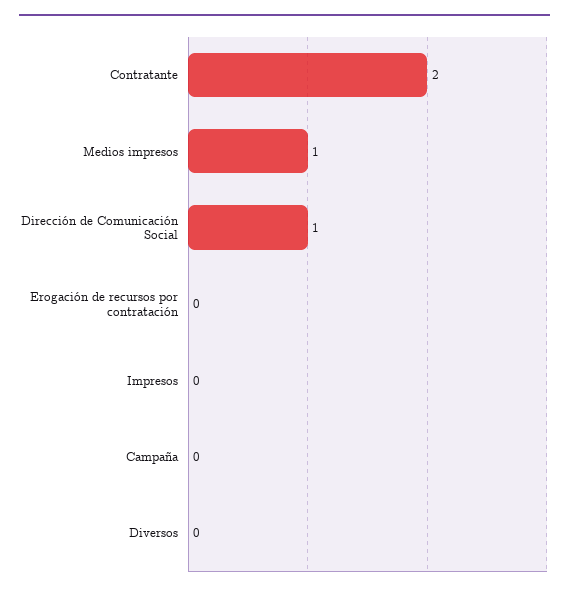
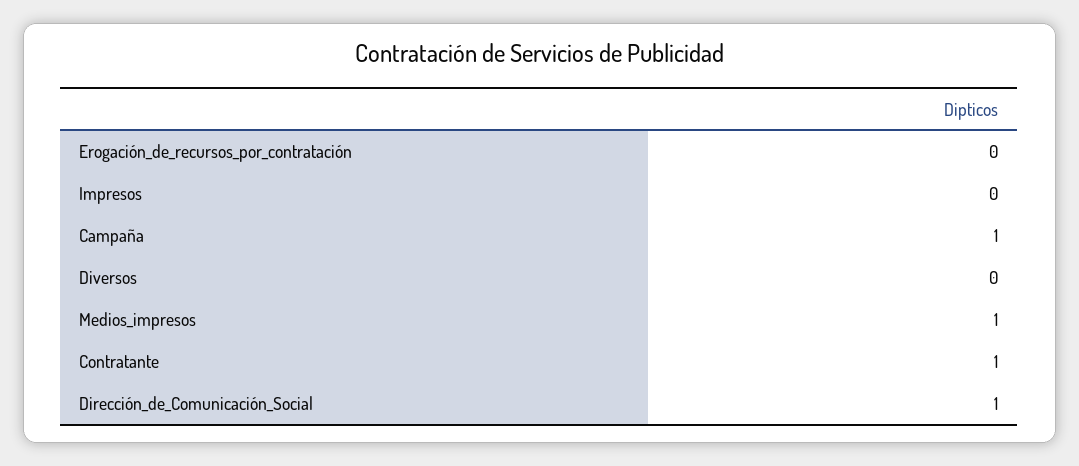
Contratante: 2 -> 1
Campaña: 0 -> 1

